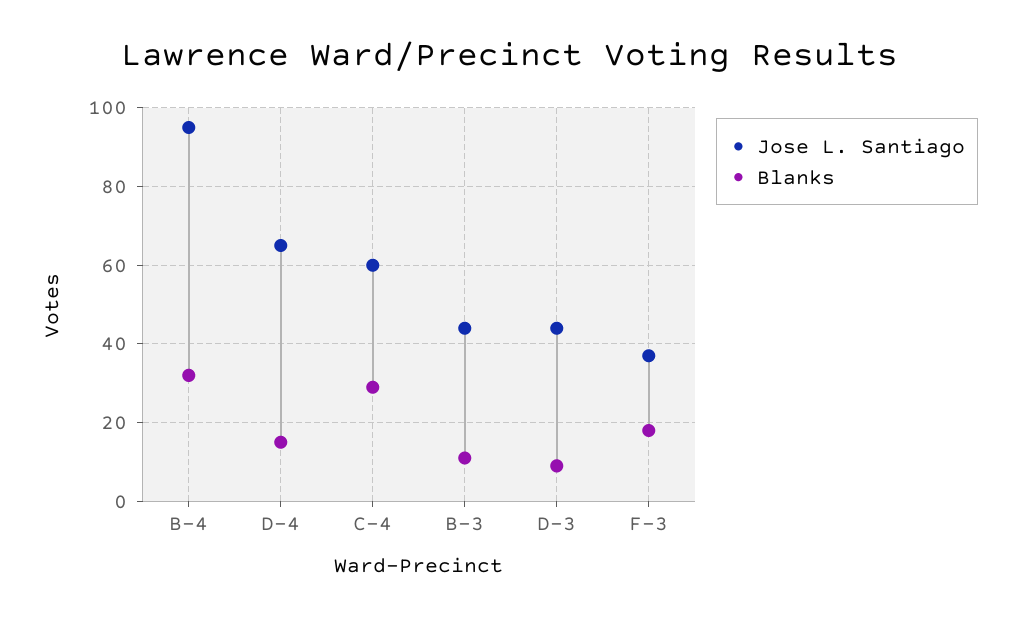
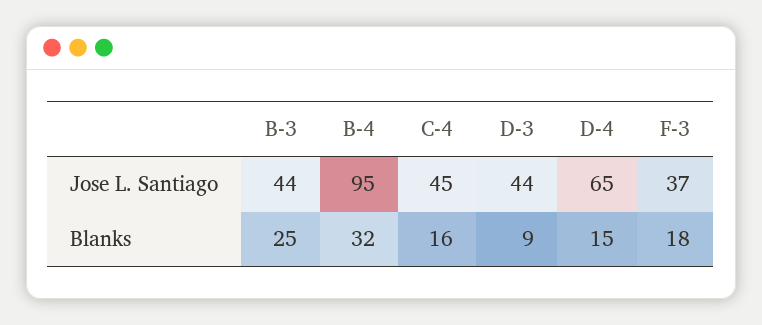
Jose L. Santiago, C-4: 60 -> 45
Blanks, C-4: 30 -> 16
Blanks, B-3: 10 -> 25

